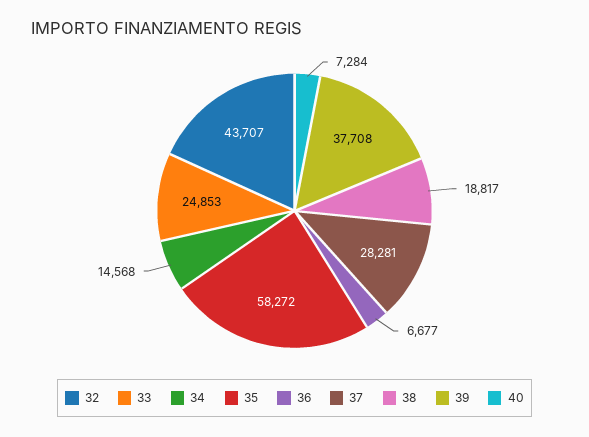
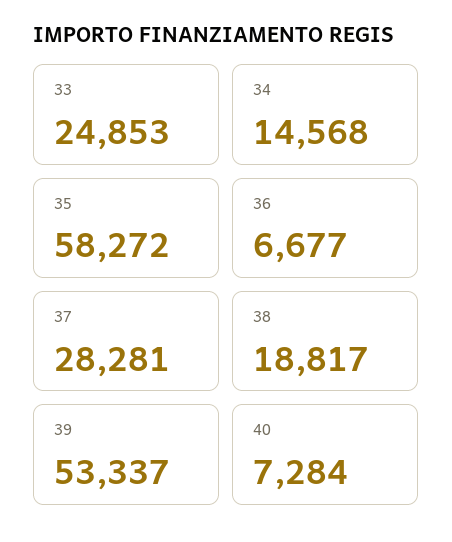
32: 43707 -> none
39: 37708 -> 53337

